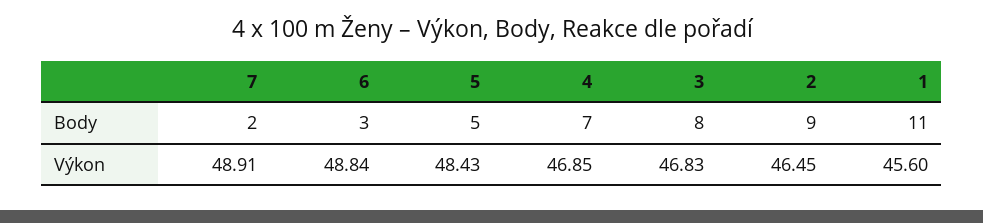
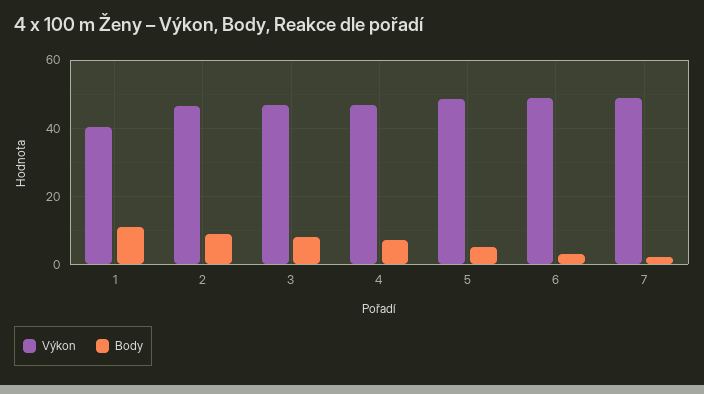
Výkon, 1: 45.6 -> 40

